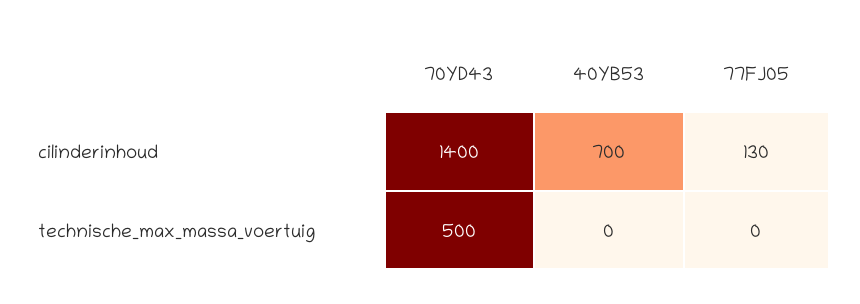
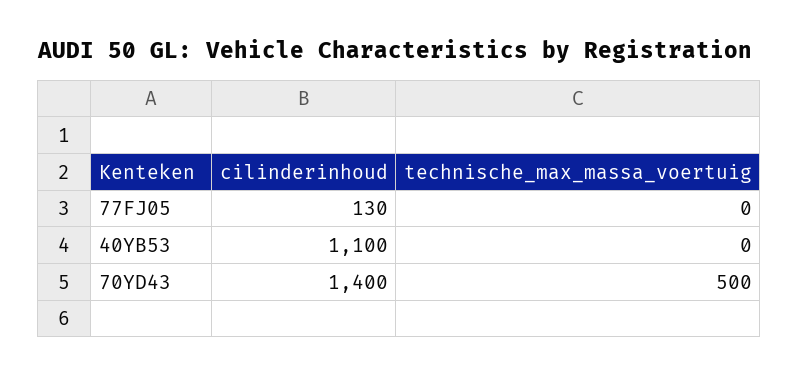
40YB53, cilinderinhoud: 700 -> 1100

